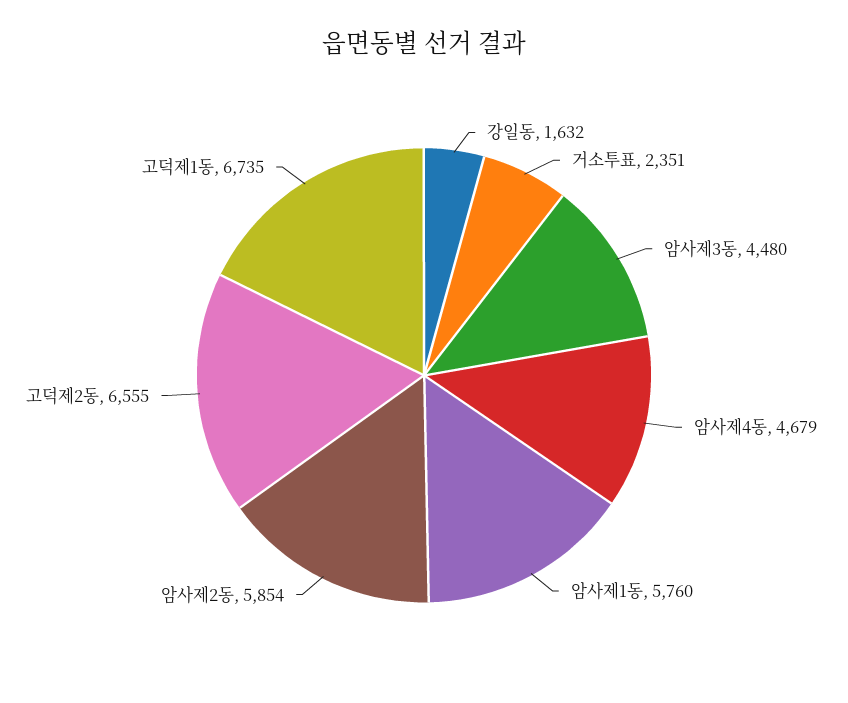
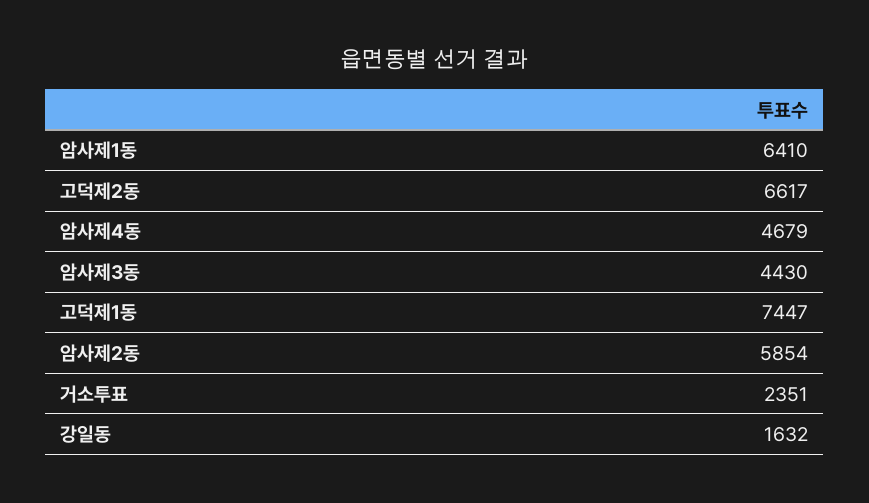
암사제3동: 4480 -> 4430
암사제1동: 5760 -> 6410
고덕제2동: 6555 -> 6617
고덕제1동: 6735 -> 7447

